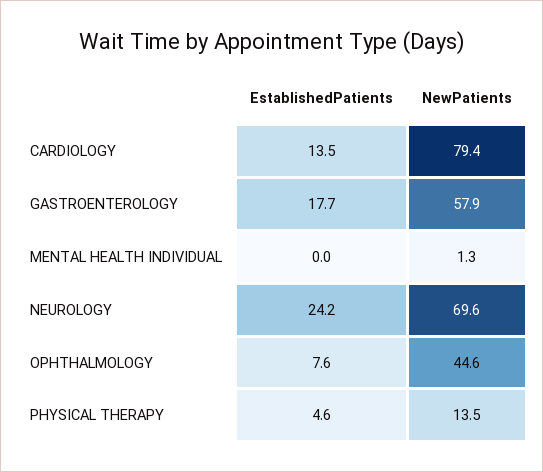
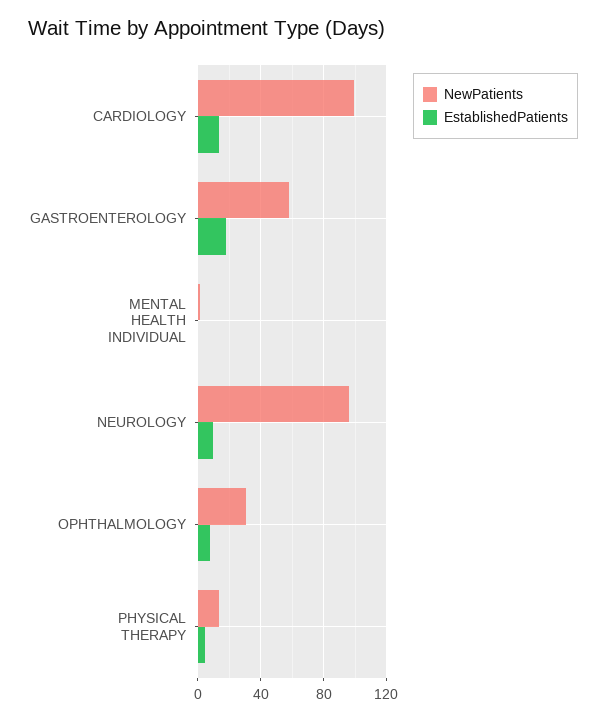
NewPatients, CARDIOLOGY: 79.4 -> 100
EstablishedPatients, NEUROLOGY: 24.2 -> 10
NewPatients, NEUROLOGY: 69.6 -> 95
NewPatients, OPHTHALMOLOGY: 44.6 -> 30

